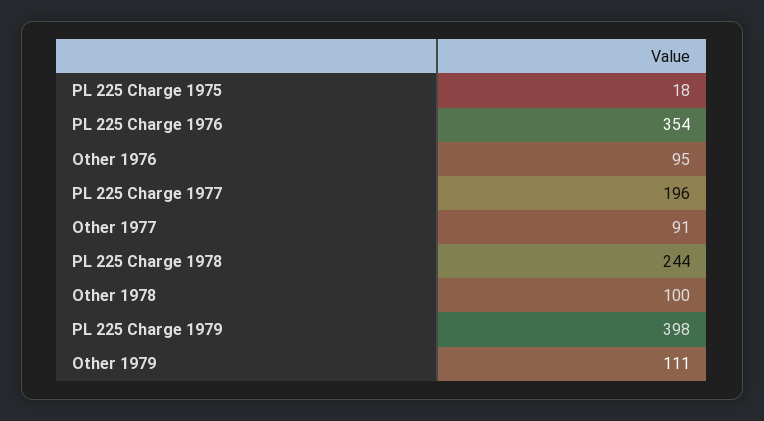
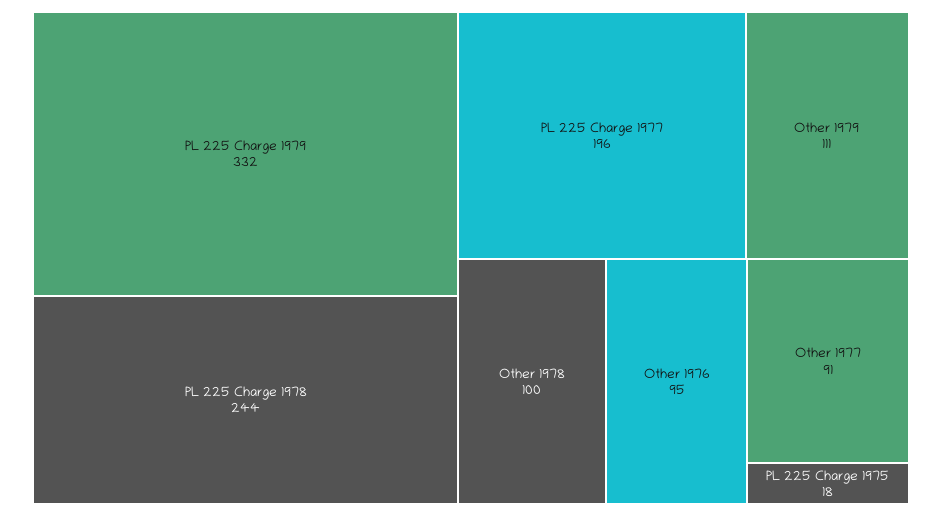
PL 225 Charge 1976: 354 -> none
PL 225 Charge 1979: 398 -> 332

